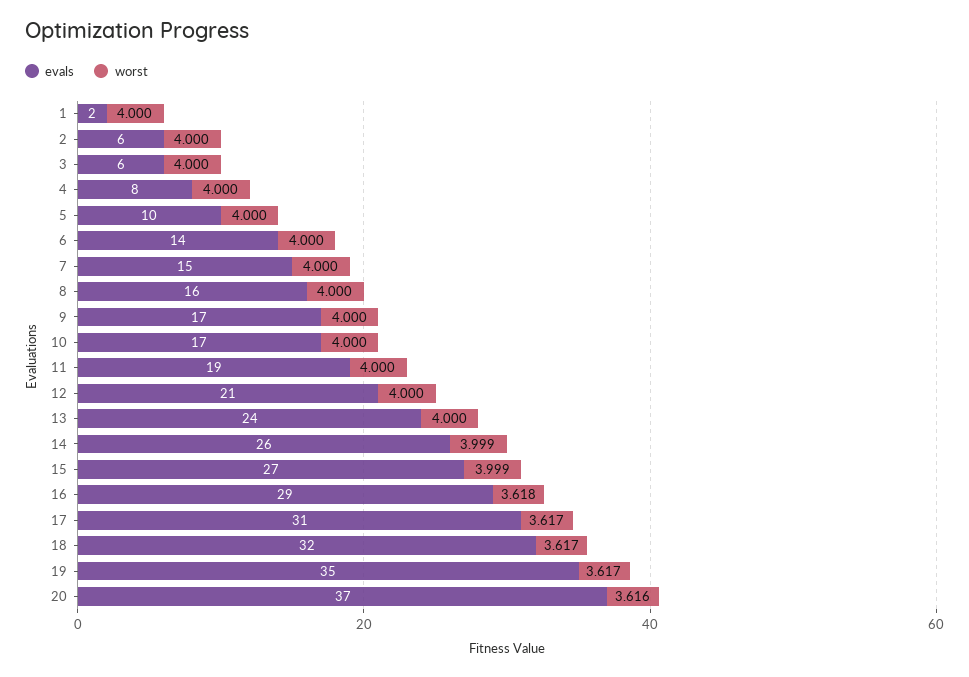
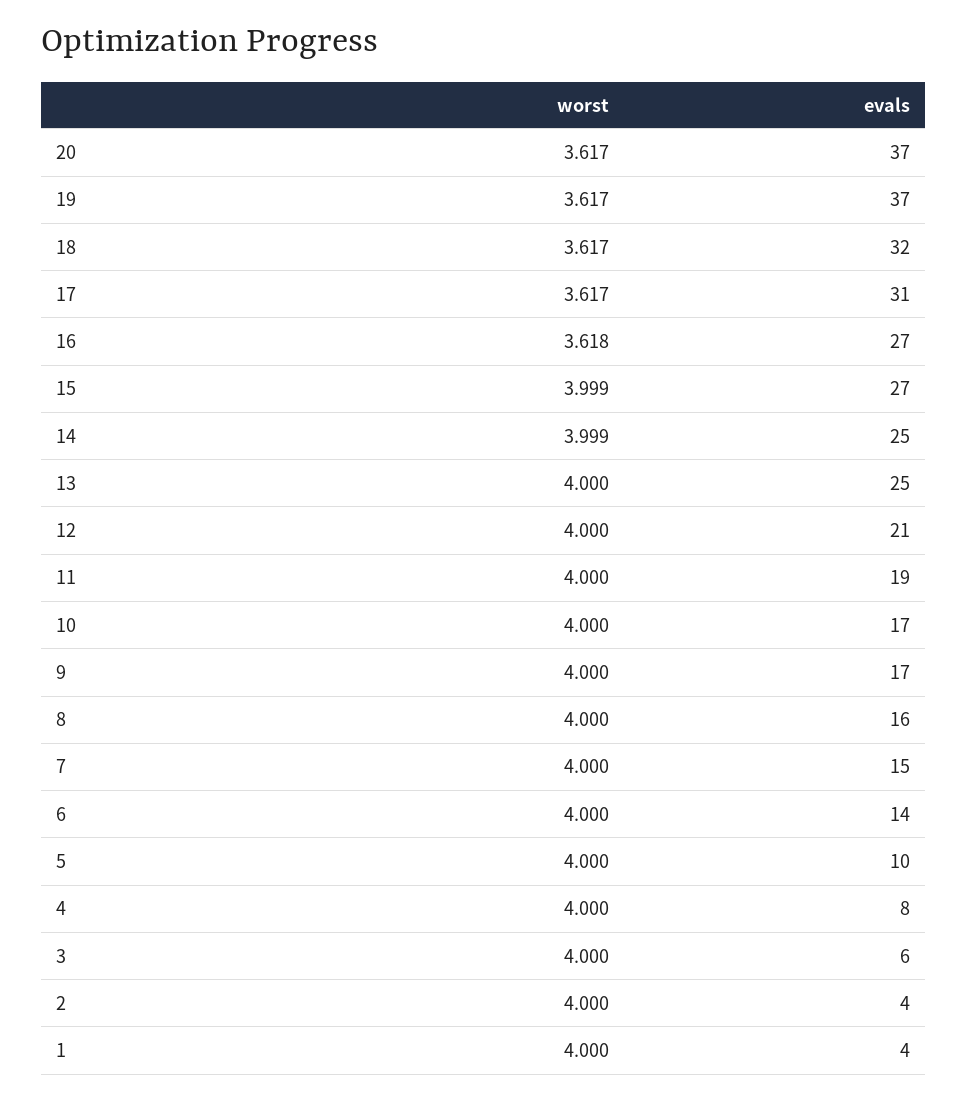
evals, 1: 2 -> 4
evals, 2: 6 -> 4
evals, 13: 24 -> 25
evals, 14: 26 -> 25
evals, 16: 29 -> 27
evals, 19: 35 -> 37
worst, 20: 3.616 -> 3.617

